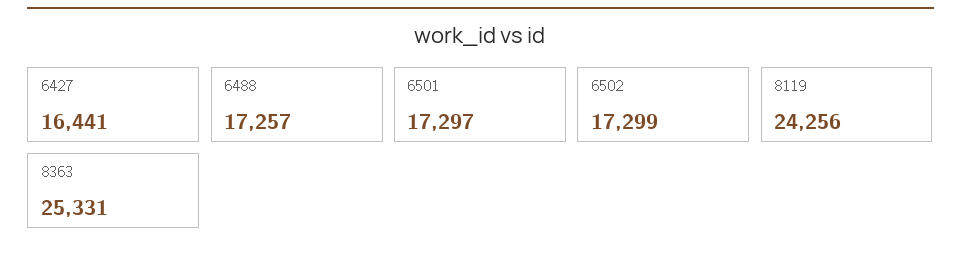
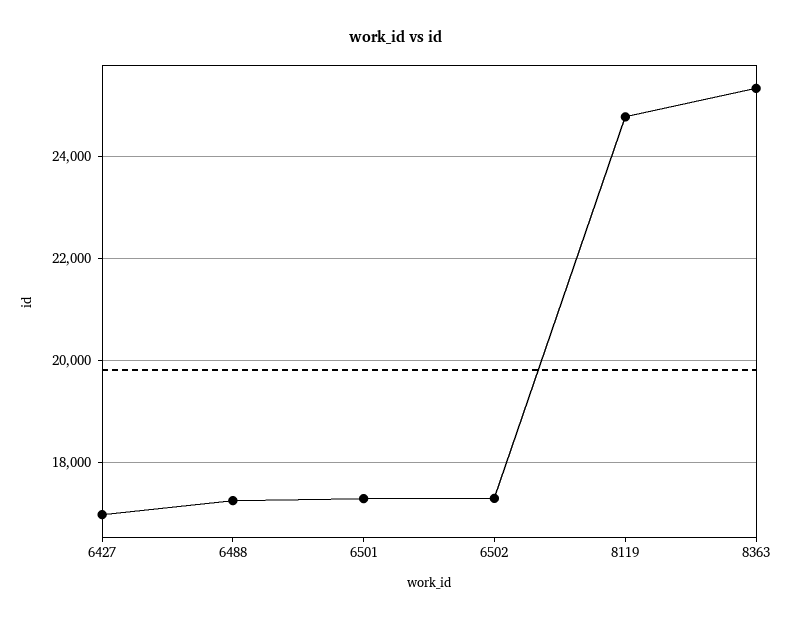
6427: 16441 -> 17000
8119: 24256 -> 24800

